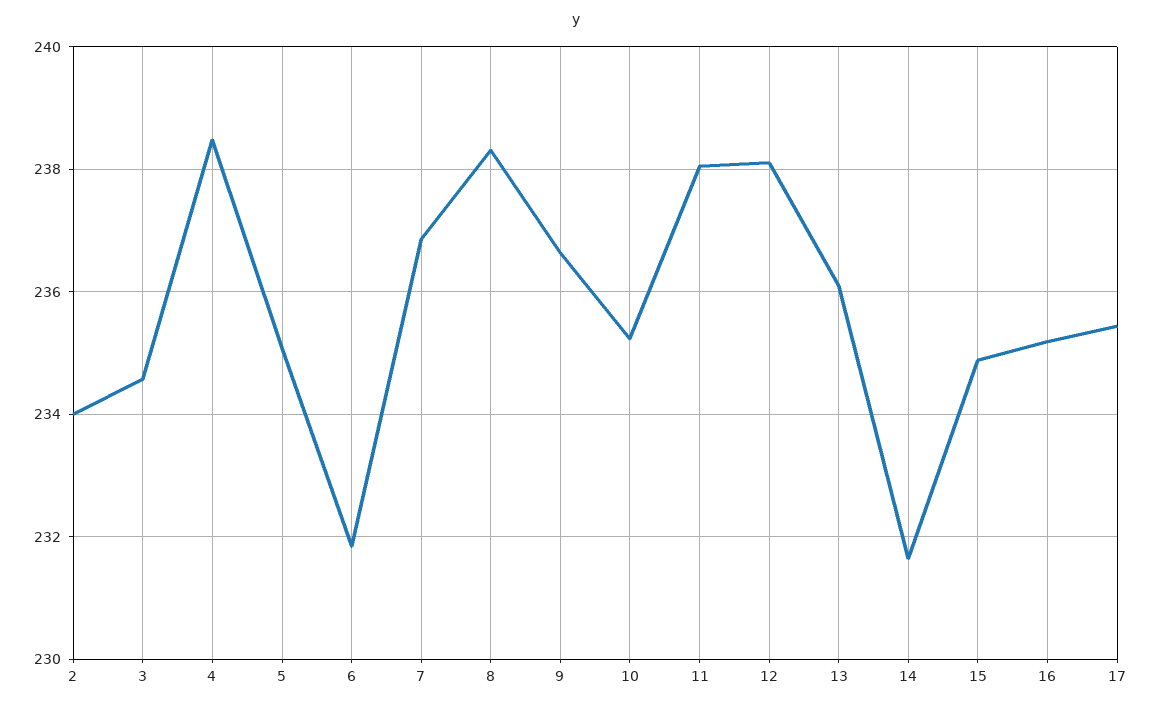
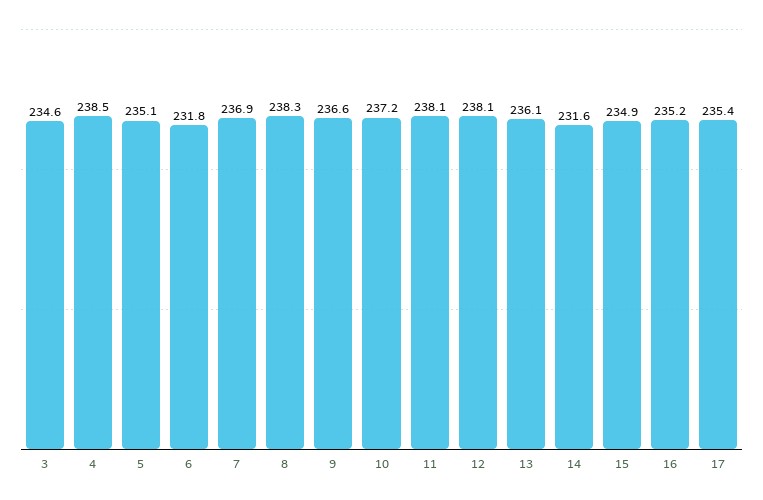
2: 234 -> none
10: 235.2 -> 237.2

